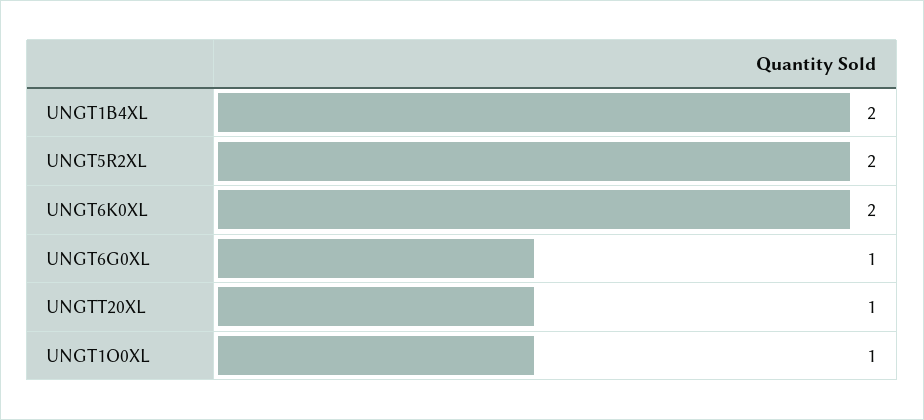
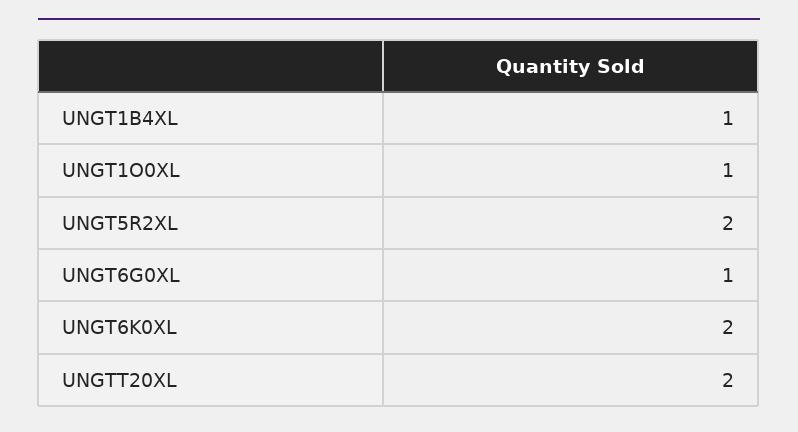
UNGT1B4XL: 2 -> 1
UNGTT20XL: 1 -> 2

